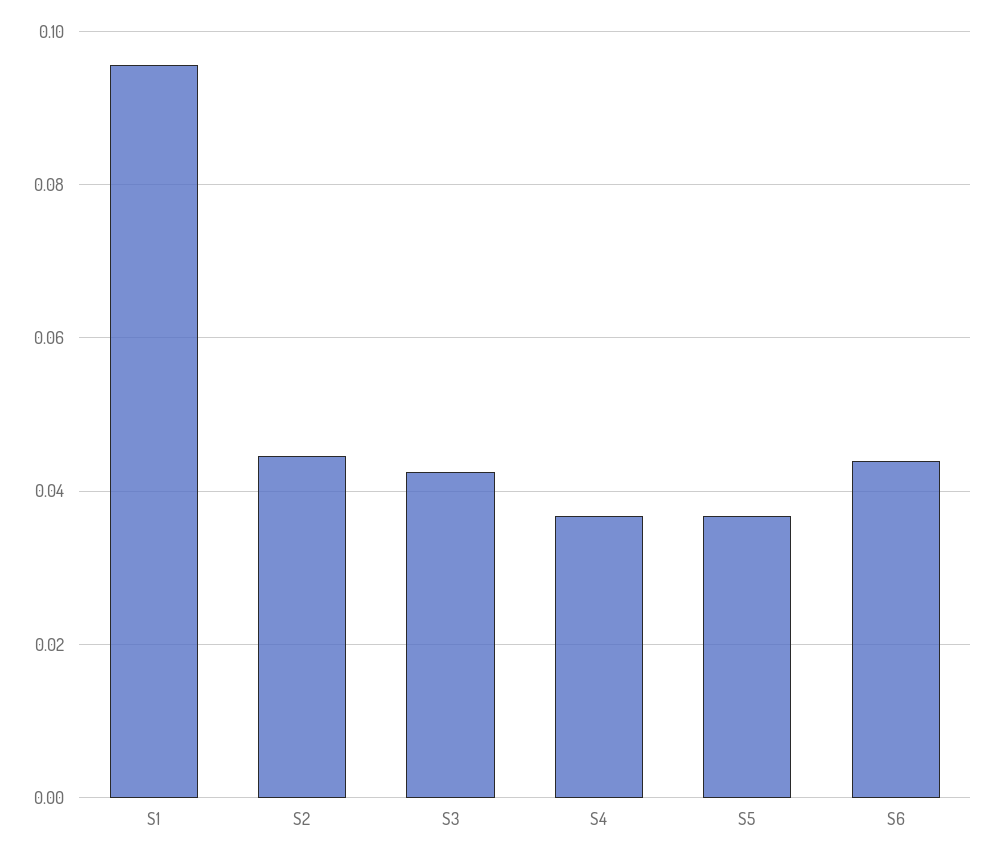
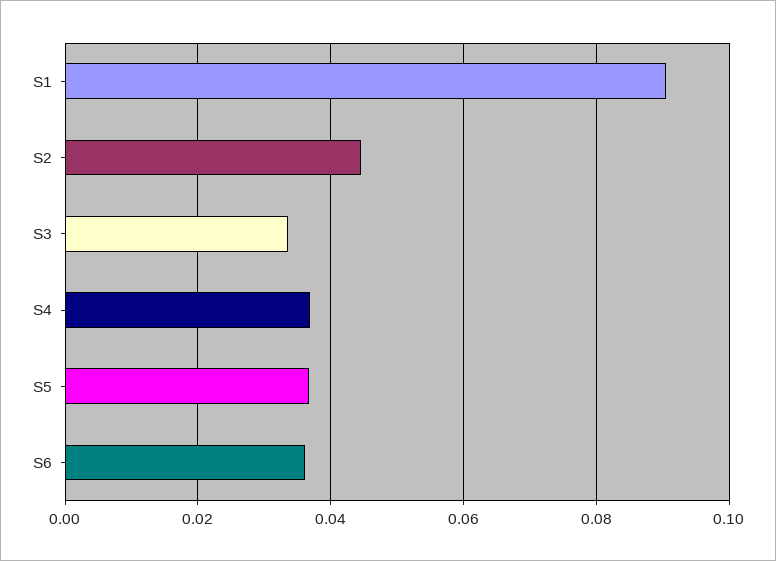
S1: 0.096 -> 0.09
S3: 0.042 -> 0.034
S6: 0.044 -> 0.036

